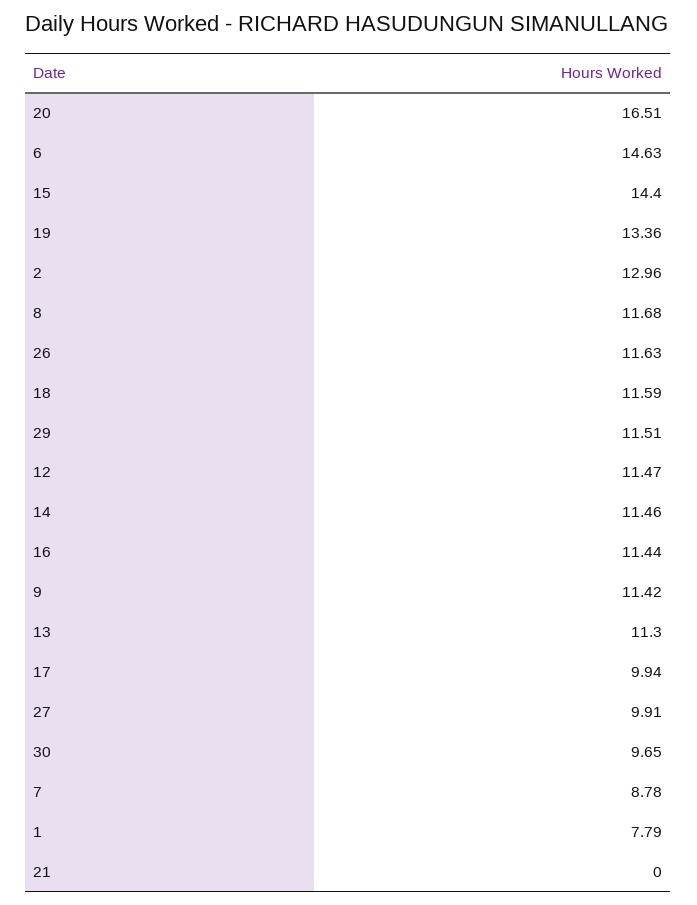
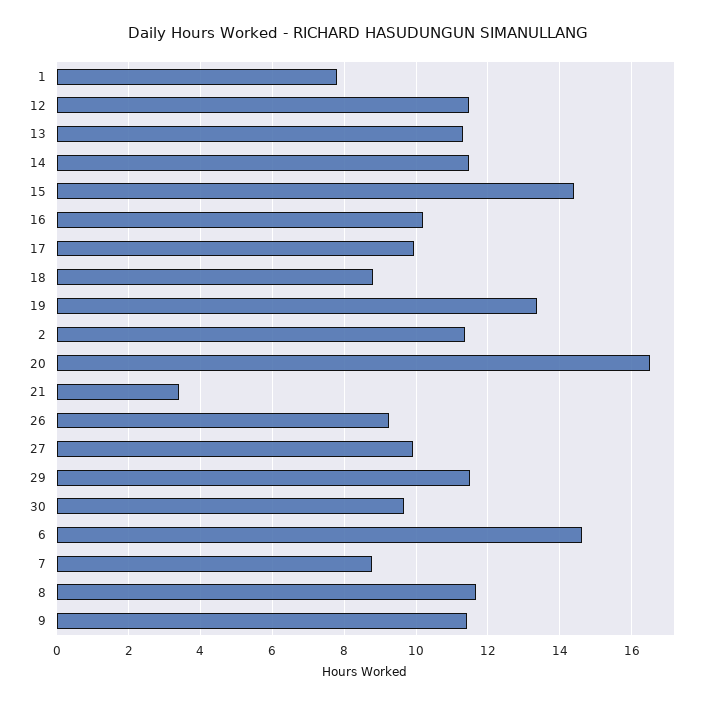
2: 12.96 -> 11.4
26: 11.63 -> 9.2
18: 11.59 -> 8.8
16: 11.44 -> 10.2
21: 0 -> 3.4

